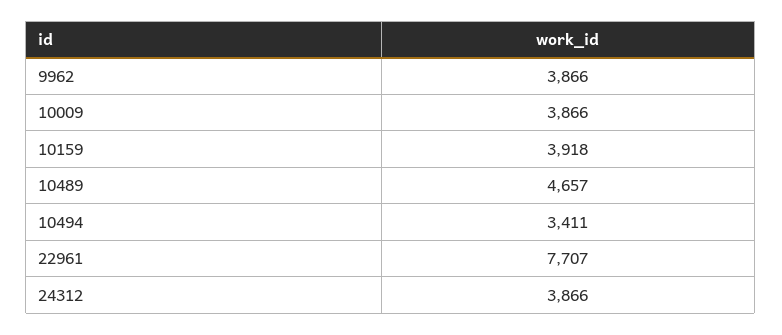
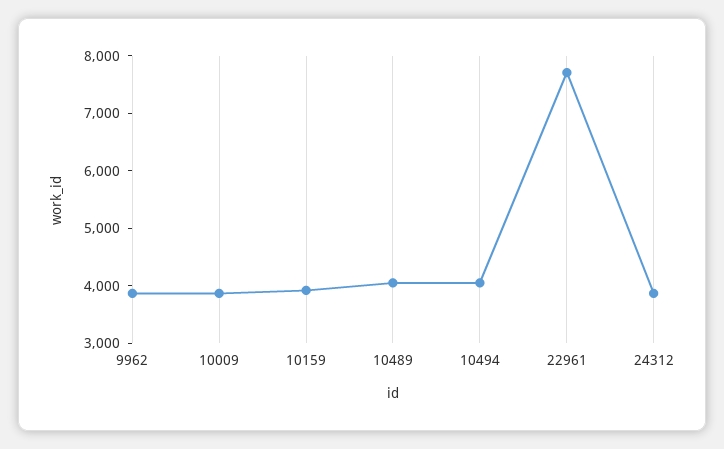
10489: 4657 -> 4000
10494: 3411 -> 4000

